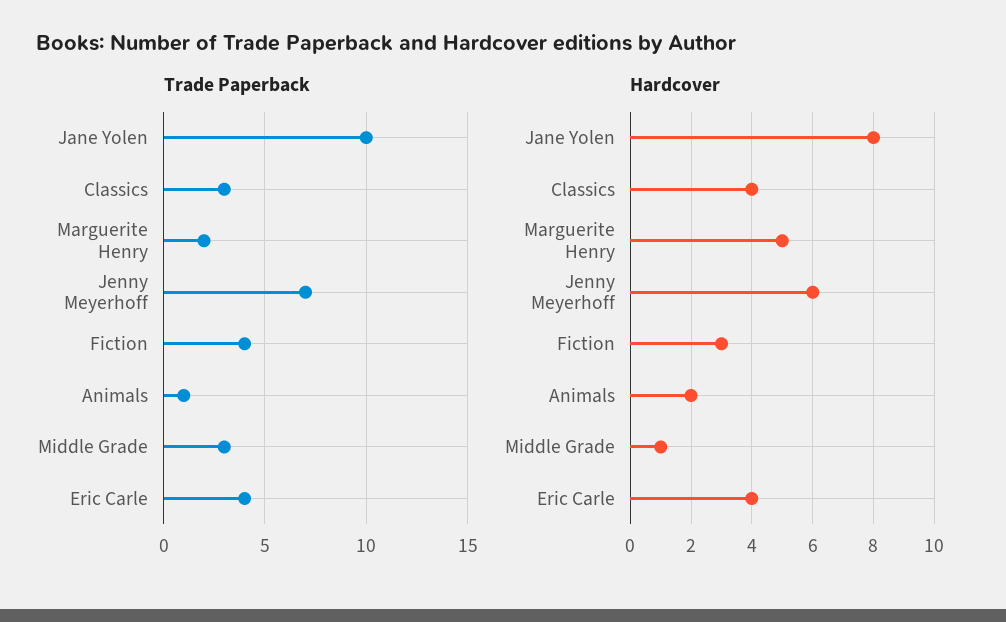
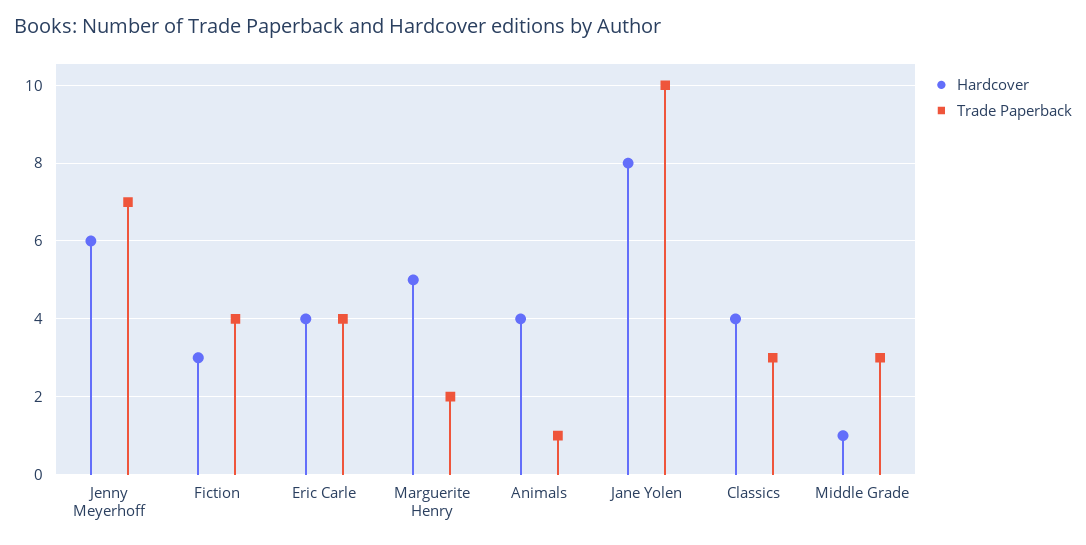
Hardcover, Animals: 2 -> 4

